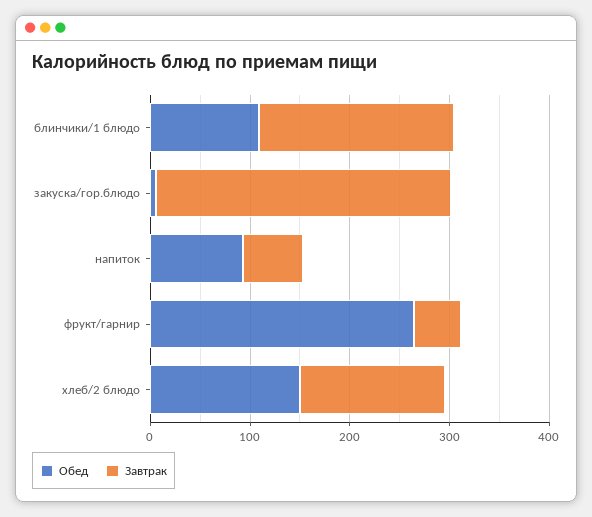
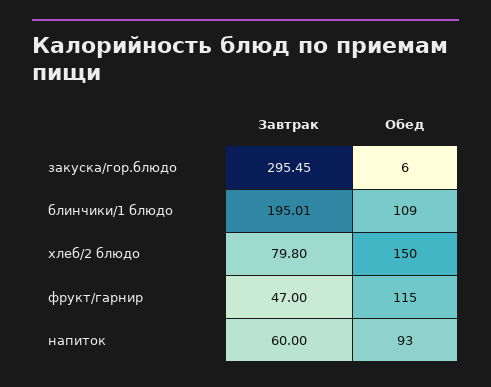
Обед, фрукт/гарнир: 260 -> 115
Завтрак, хлеб/2 блюдо: 140 -> 79.8

